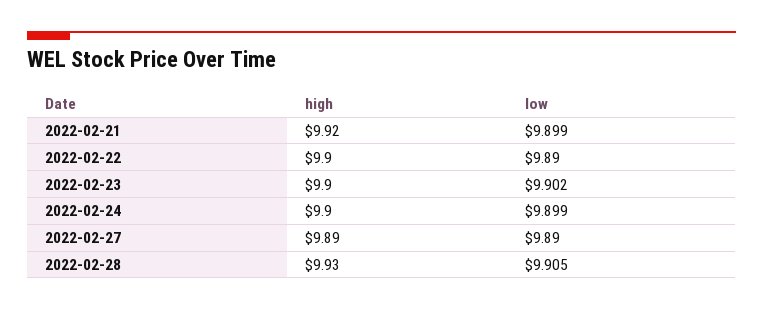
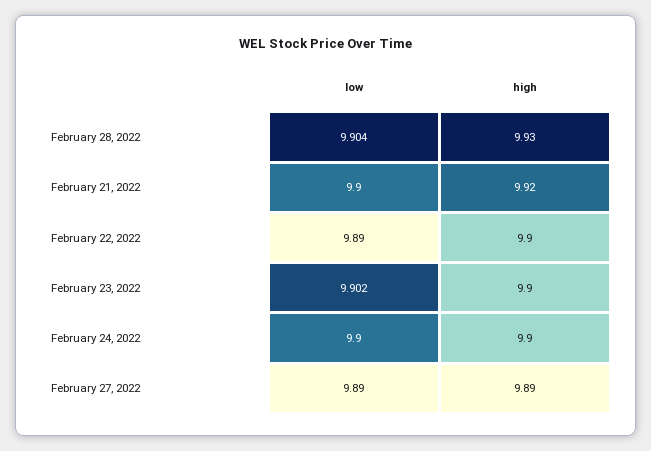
low, 2022-02-21: 9.899 -> 9.9
low, 2022-02-24: 9.899 -> 9.9
low, 2022-02-28: 9.905 -> 9.904

